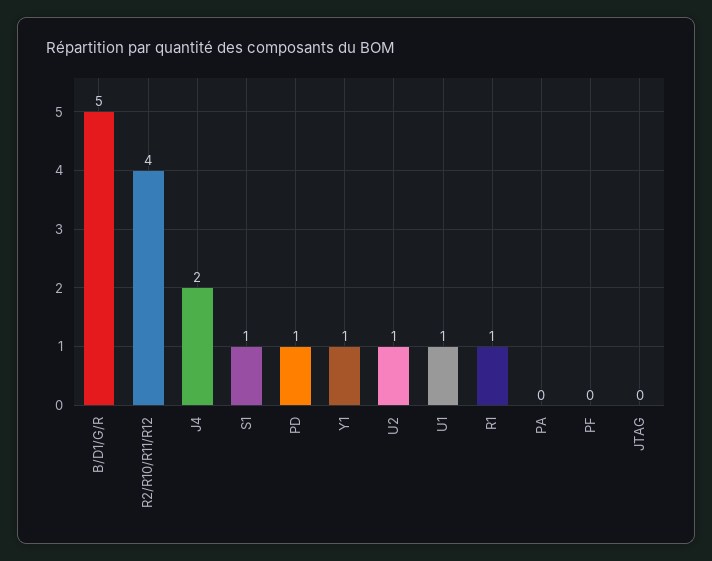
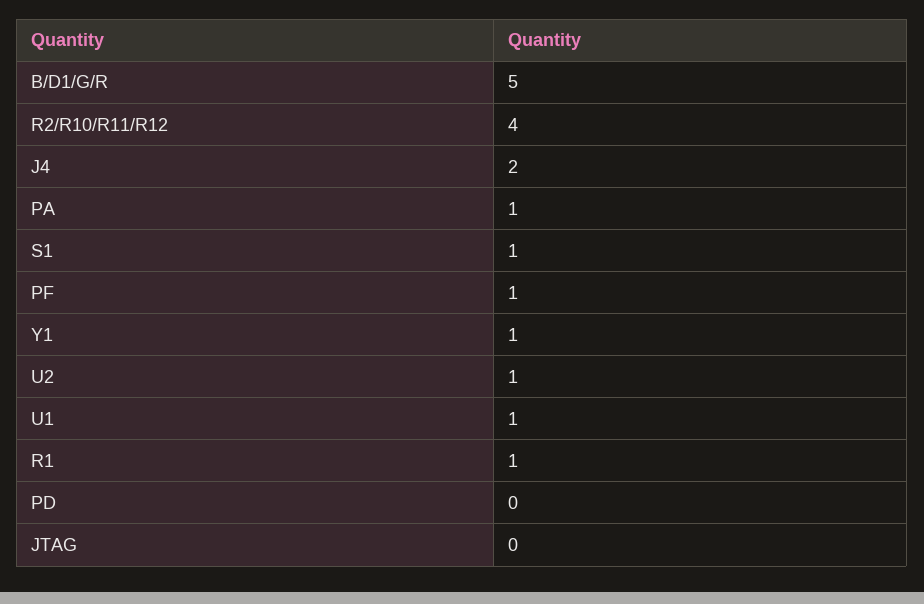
PD: 1 -> 0
PA: 0 -> 1
PF: 0 -> 1

